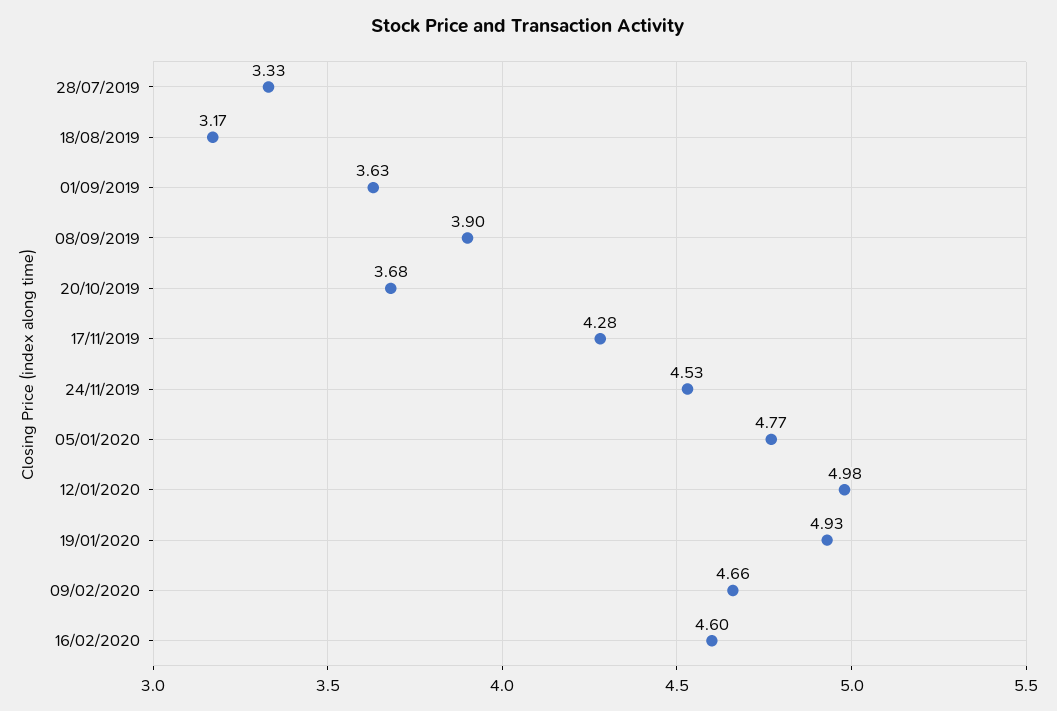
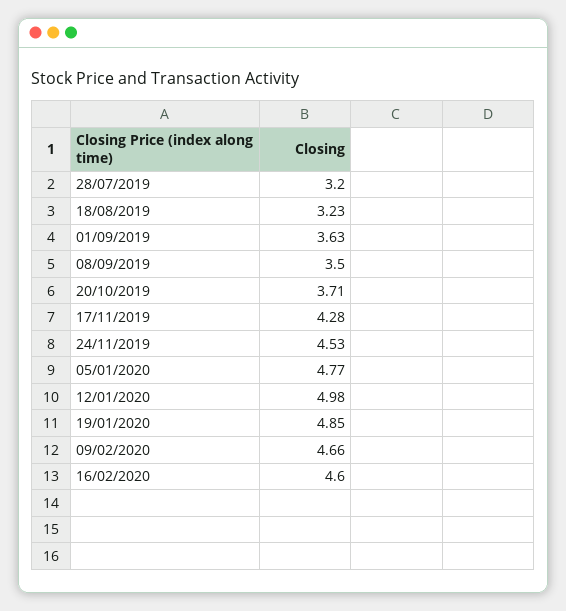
28/07/2019: 3.33 -> 3.2
18/08/2019: 3.17 -> 3.23
08/09/2019: 3.9 -> 3.5
20/10/2019: 3.68 -> 3.71
19/01/2020: 4.93 -> 4.85

